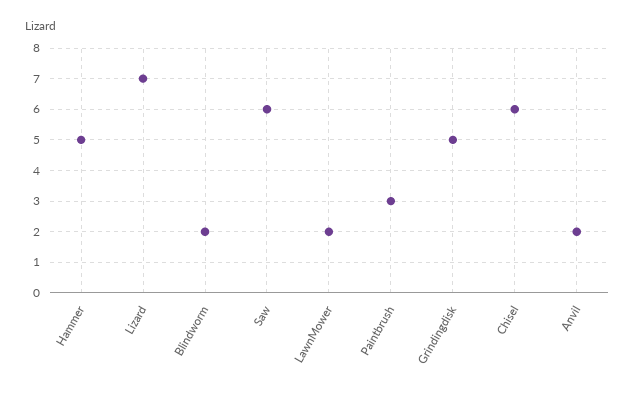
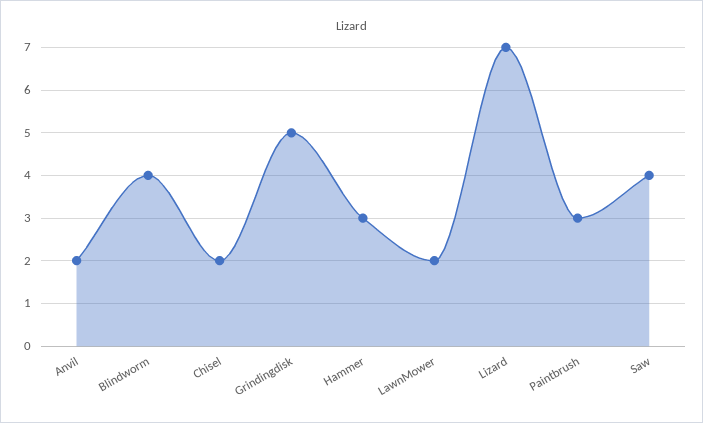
Hammer: 5 -> 3
Blindworm: 2 -> 4
Saw: 6 -> 4
Chisel: 6 -> 2

